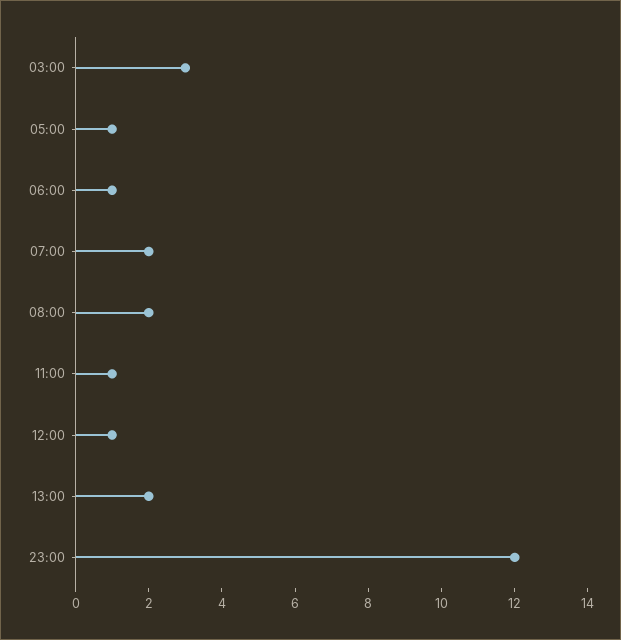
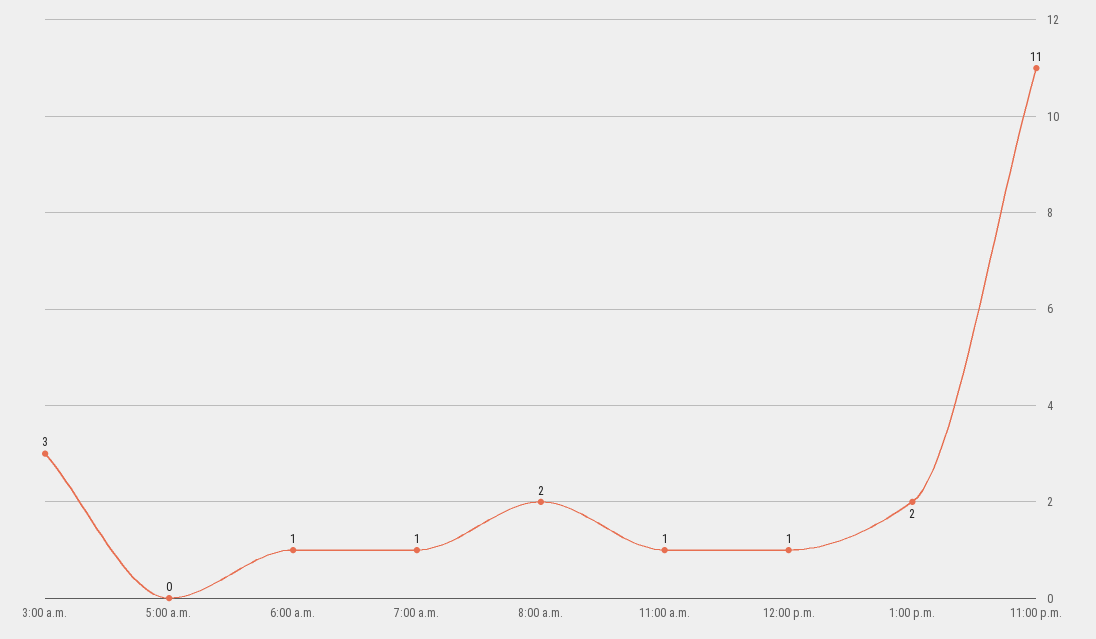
05:00: 1 -> 0
07:00: 2 -> 1
23:00: 12 -> 11

